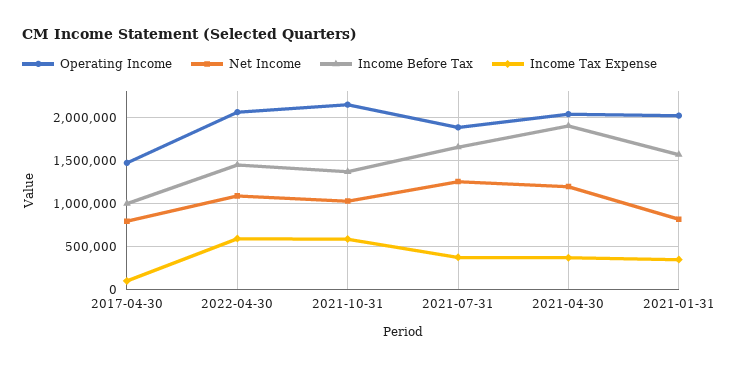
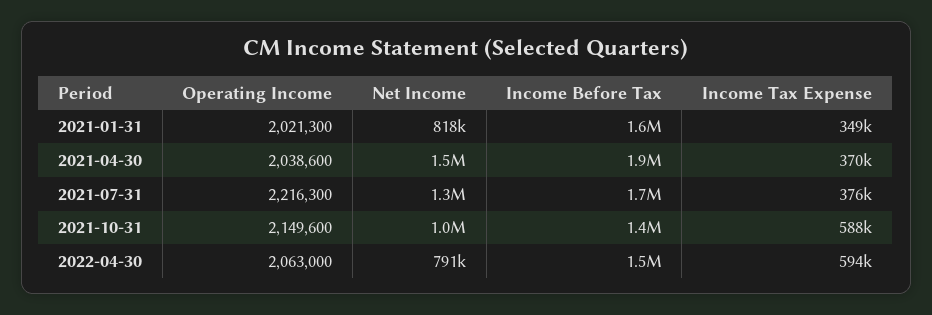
Operating Income, 2017-04-30: 1500000 -> none
Net Income, 2017-04-30: 800000 -> none
Income Before Tax, 2017-04-30: 1000000 -> none
Income Tax Expense, 2017-04-30: 100000 -> none
Net Income, 2022-04-30: 1100000 -> 791000
Operating Income, 2021-07-31: 1900000 -> 2216300
Net Income, 2021-04-30: 1200000 -> 1500000

